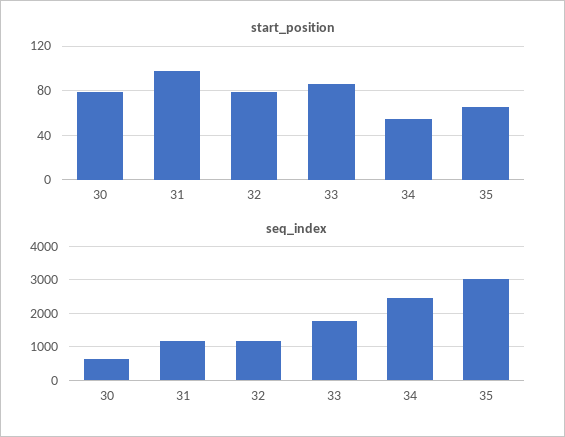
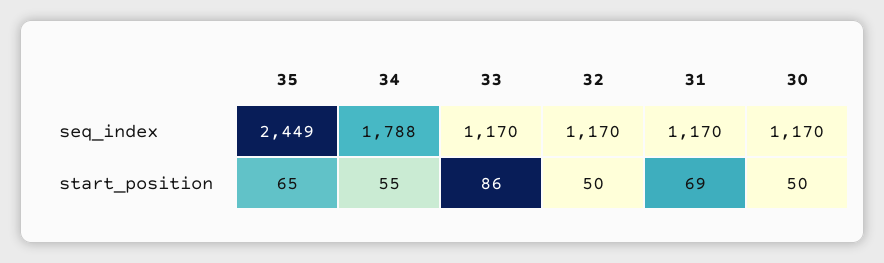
start_position, 30: 80 -> 50
start_position, 31: 100 -> 69
start_position, 32: 80 -> 50
seq_index, 30: 600 -> 1170
seq_index, 33: 1800 -> 1170
seq_index, 34: 2400 -> 1788
seq_index, 35: 3000 -> 2449

